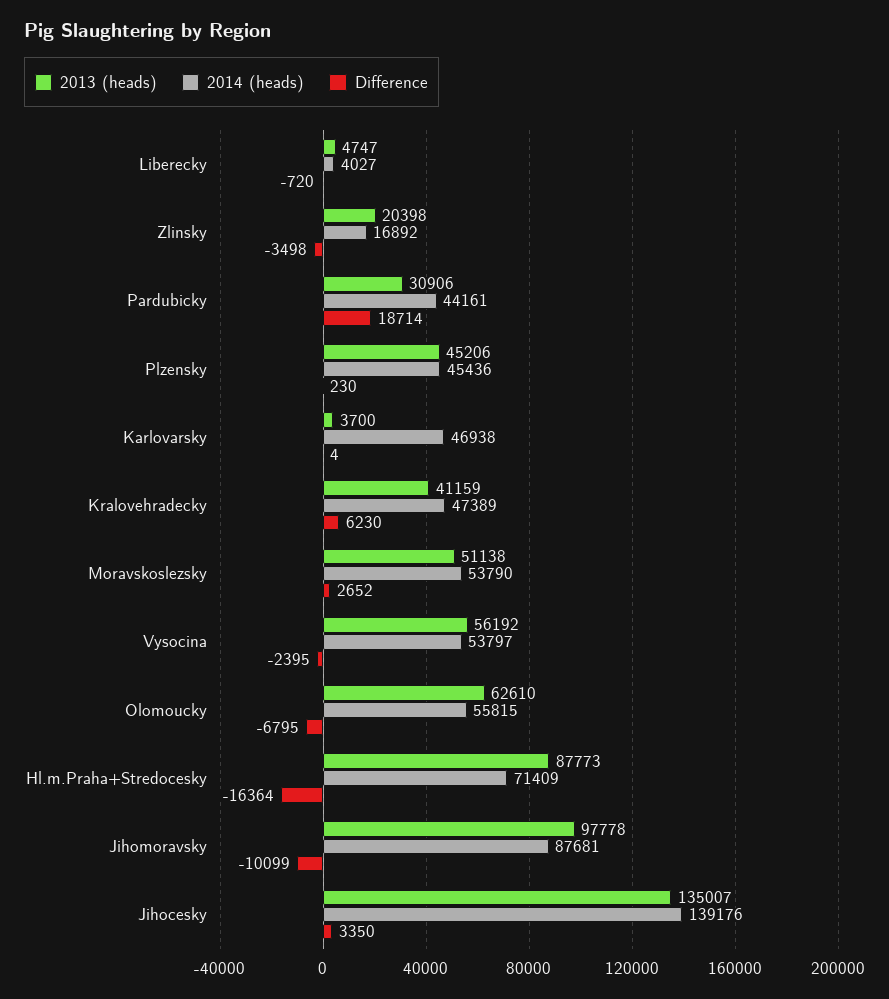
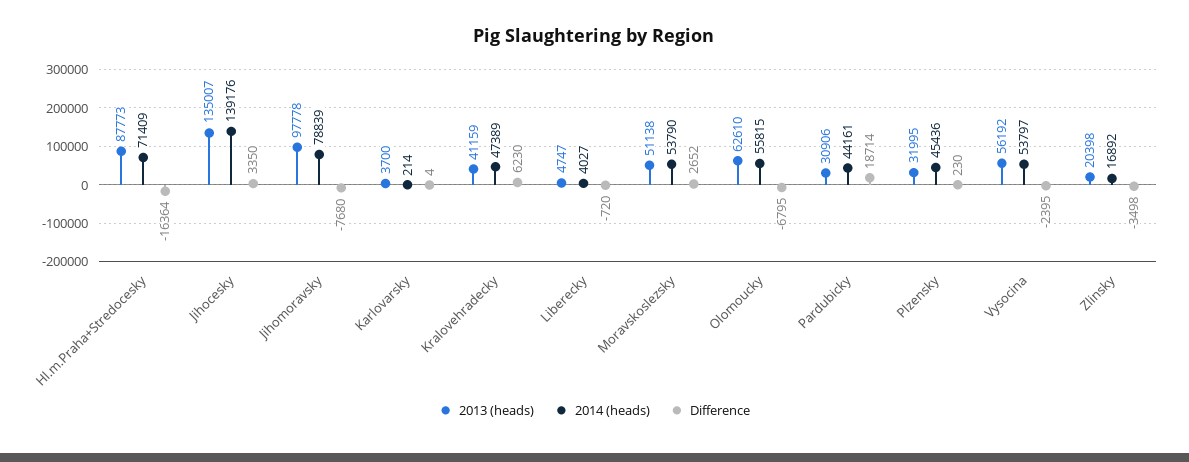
2013 (heads), Plzensky: 45206 -> 31995
2014 (heads), Karlovarsky: 46938 -> 214
2014 (heads), Jihomoravsky: 87681 -> 78839
Difference, Jihomoravsky: -10099 -> -7680

